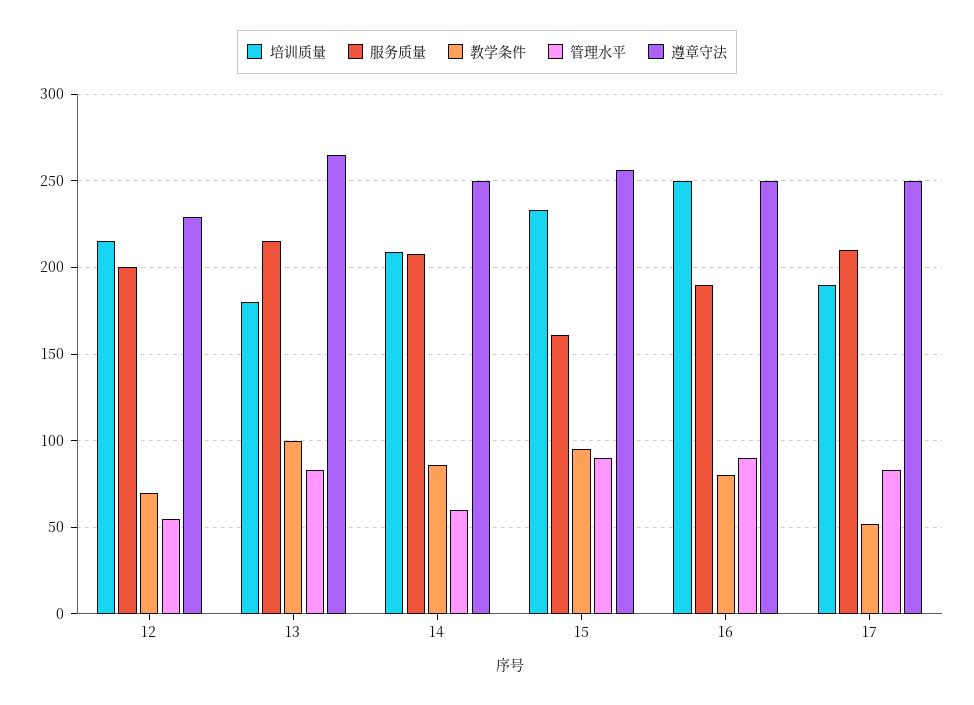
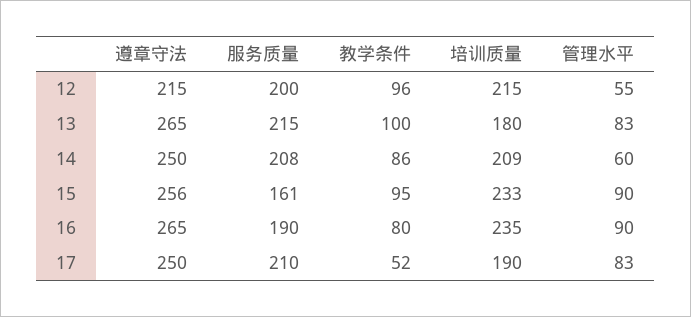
教学条件, 12: 70 -> 96
遵章守法, 12: 230 -> 215
培训质量, 16: 250 -> 235
遵章守法, 16: 250 -> 265

